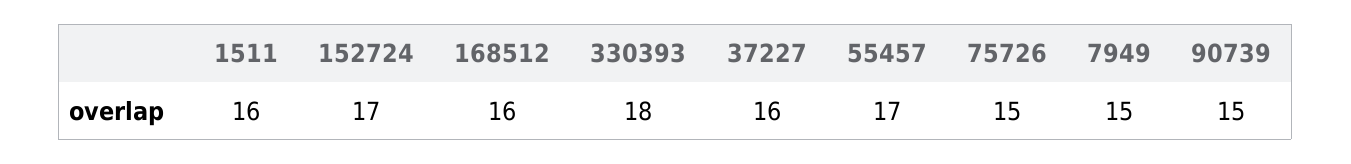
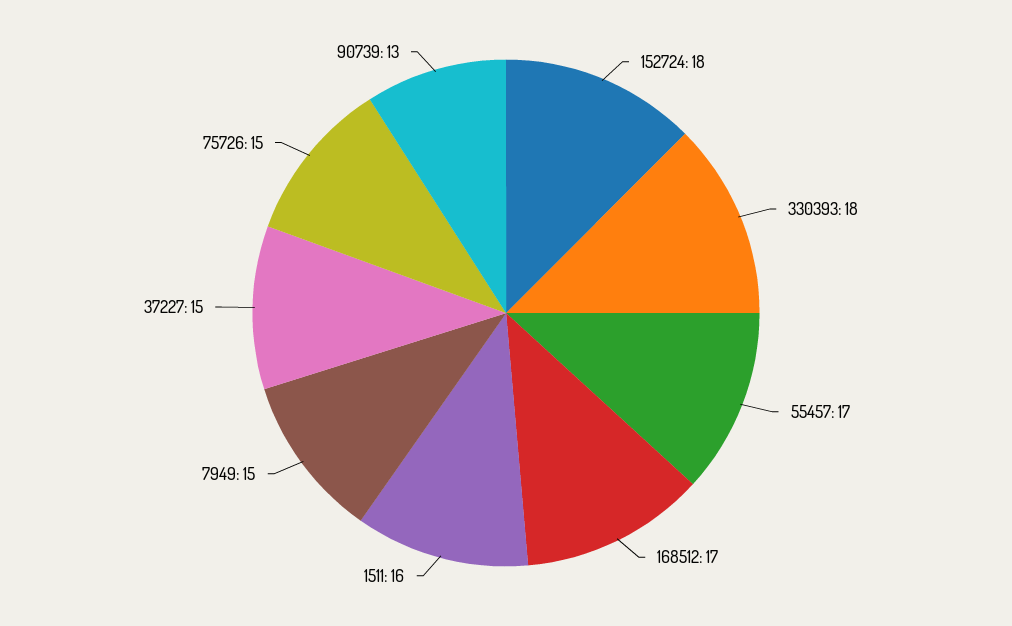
152724: 17 -> 18
168512: 16 -> 17
37227: 16 -> 15
90739: 15 -> 13

